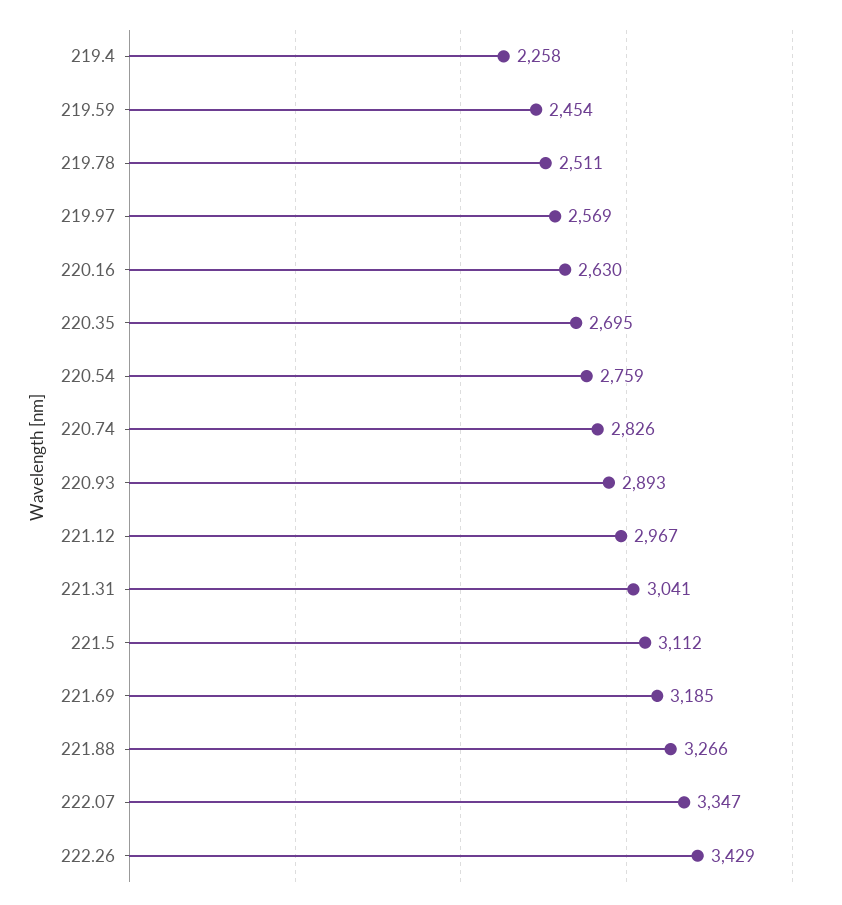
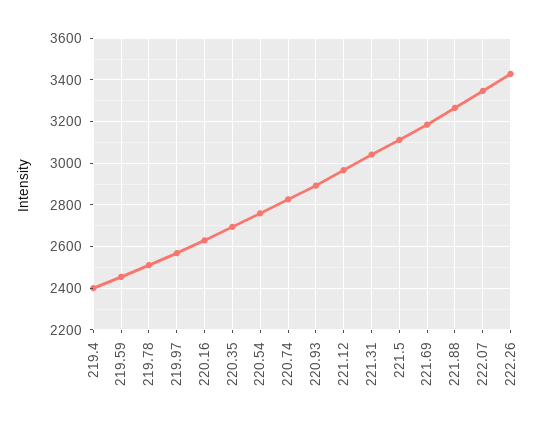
219.4: 2258 -> 2400

